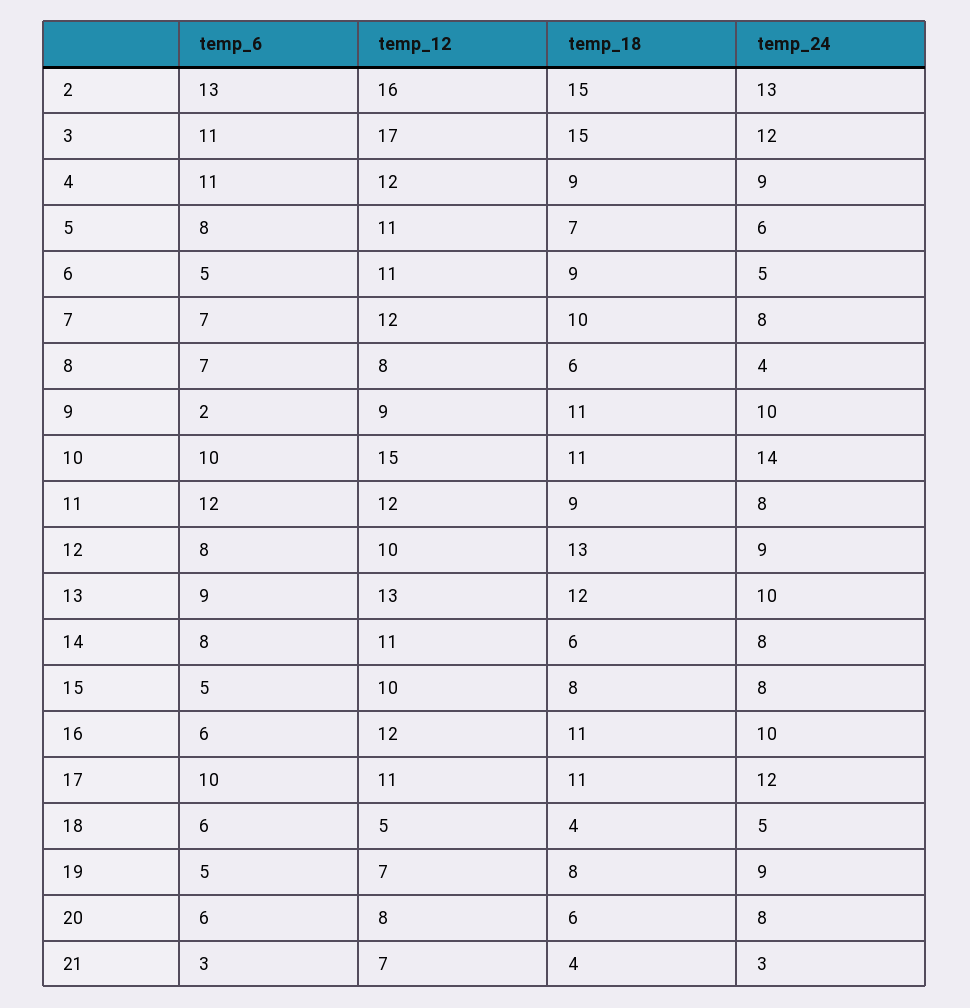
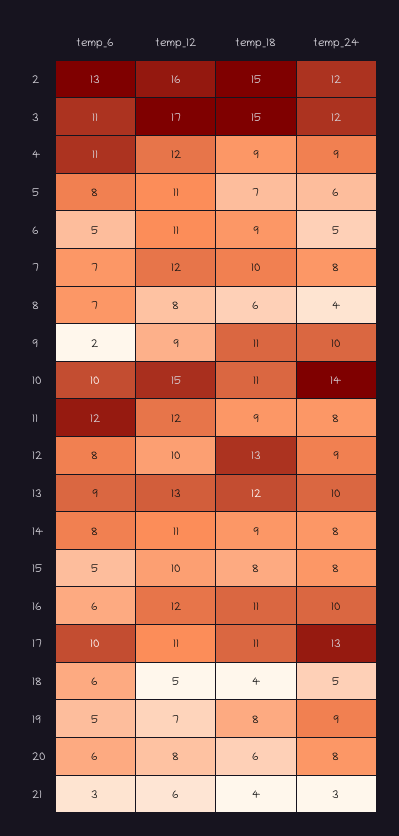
temp_24, 2: 13 -> 12
temp_18, 14: 6 -> 9
temp_24, 17: 12 -> 13
temp_12, 21: 7 -> 6

